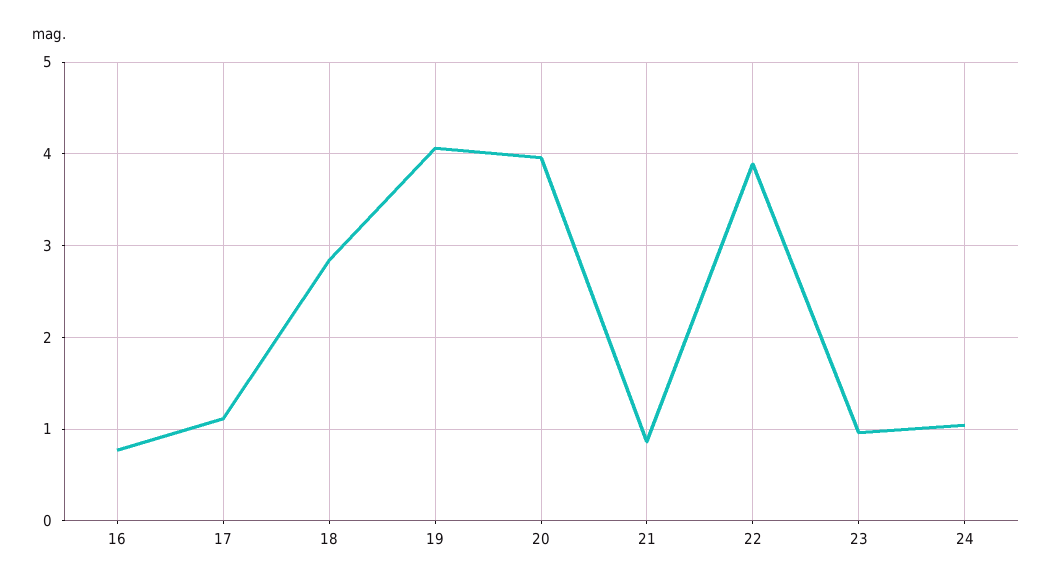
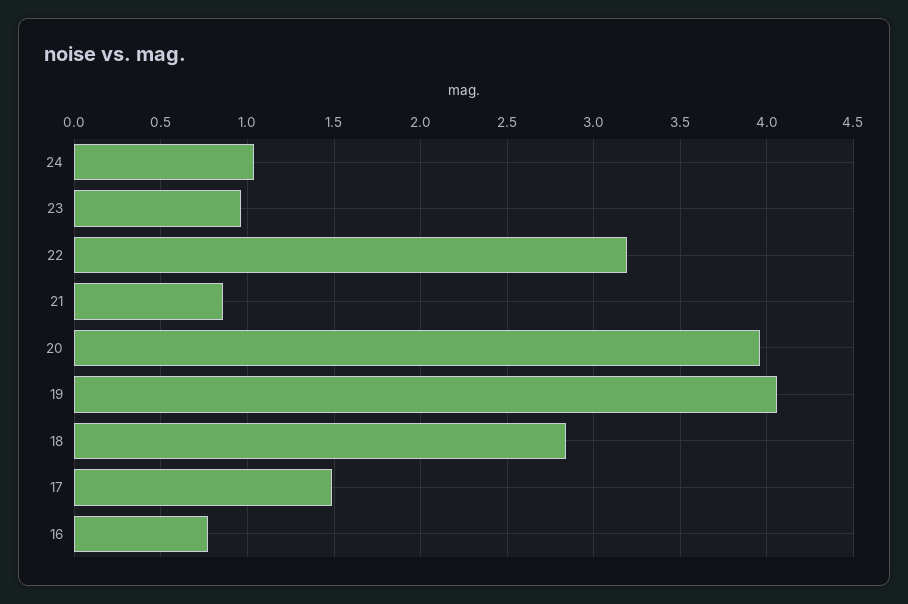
17: 1.1 -> 1.5
22: 3.9 -> 3.2

